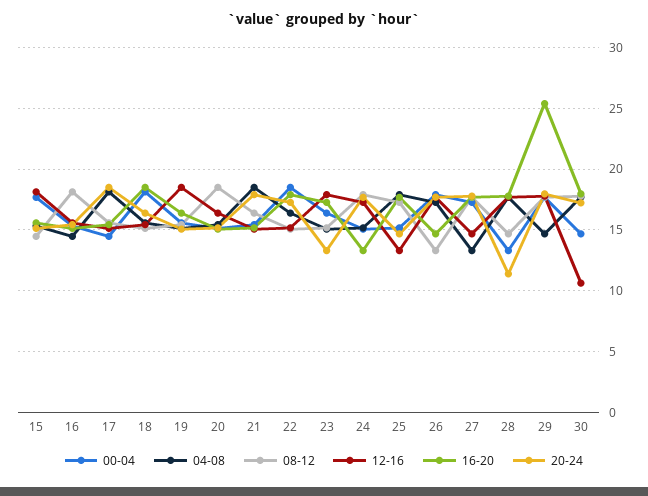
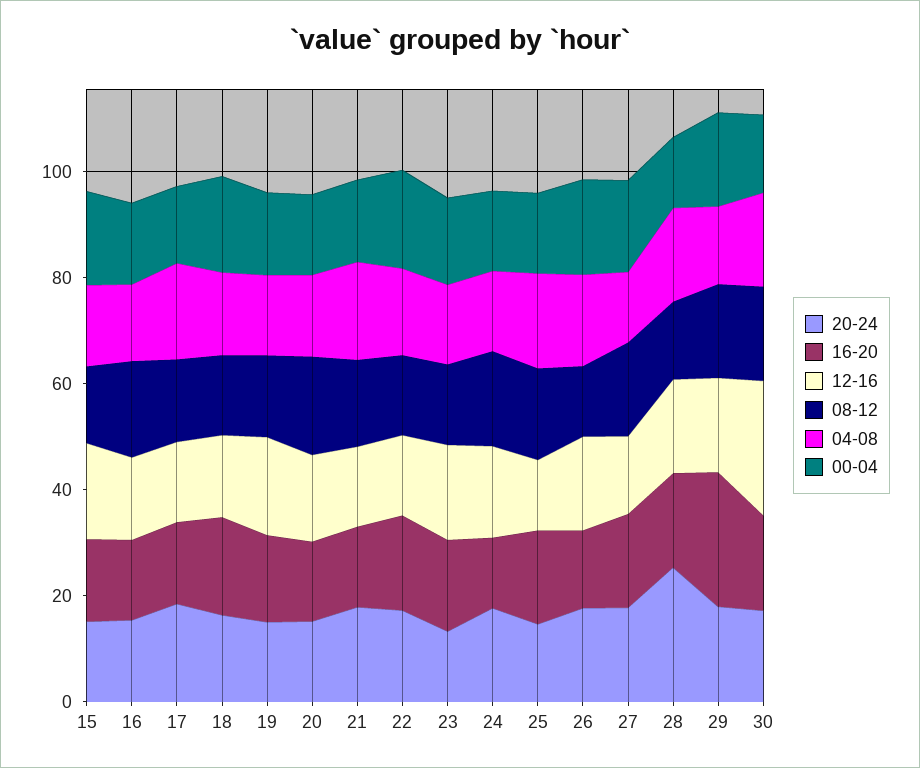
20-24, 28: 11.5 -> 25
12-16, 30: 10.5 -> 25

